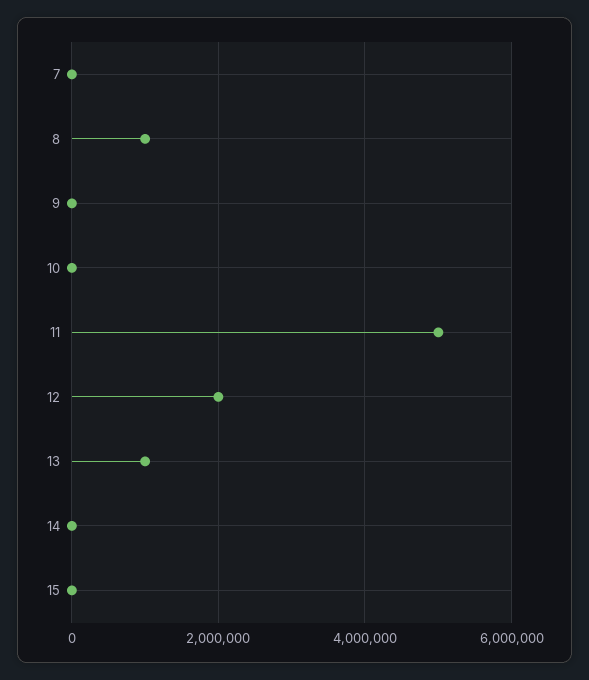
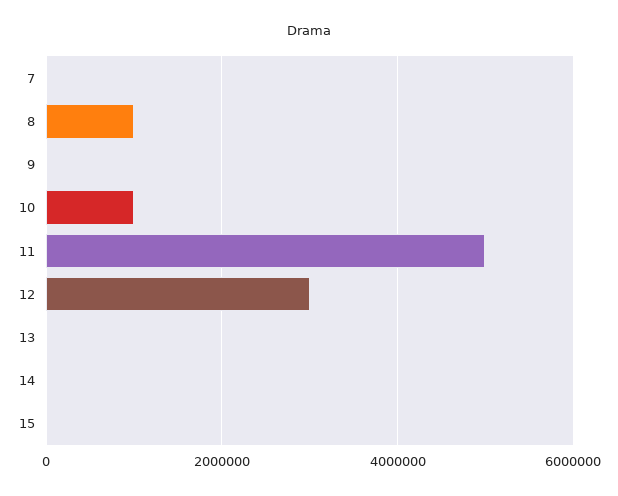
10: 0 -> 1000000
12: 2000000 -> 3000000
13: 1000000 -> 0

